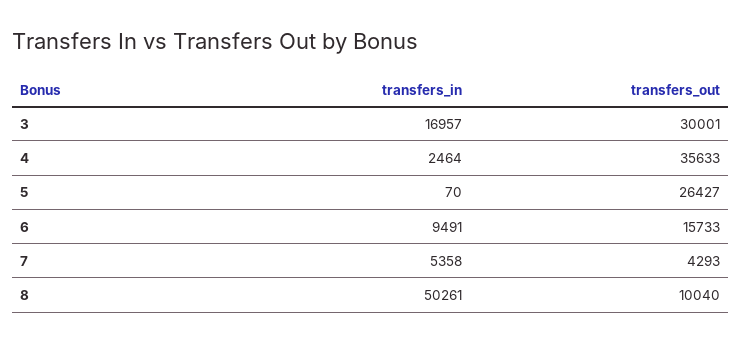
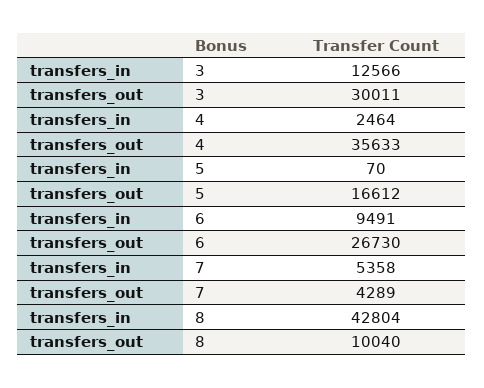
transfers_in, 3: 16957 -> 12566
transfers_out, 3: 30001 -> 30011
transfers_out, 5: 26427 -> 16612
transfers_out, 6: 15733 -> 26730
transfers_out, 7: 4293 -> 4289
transfers_in, 8: 50261 -> 42804

